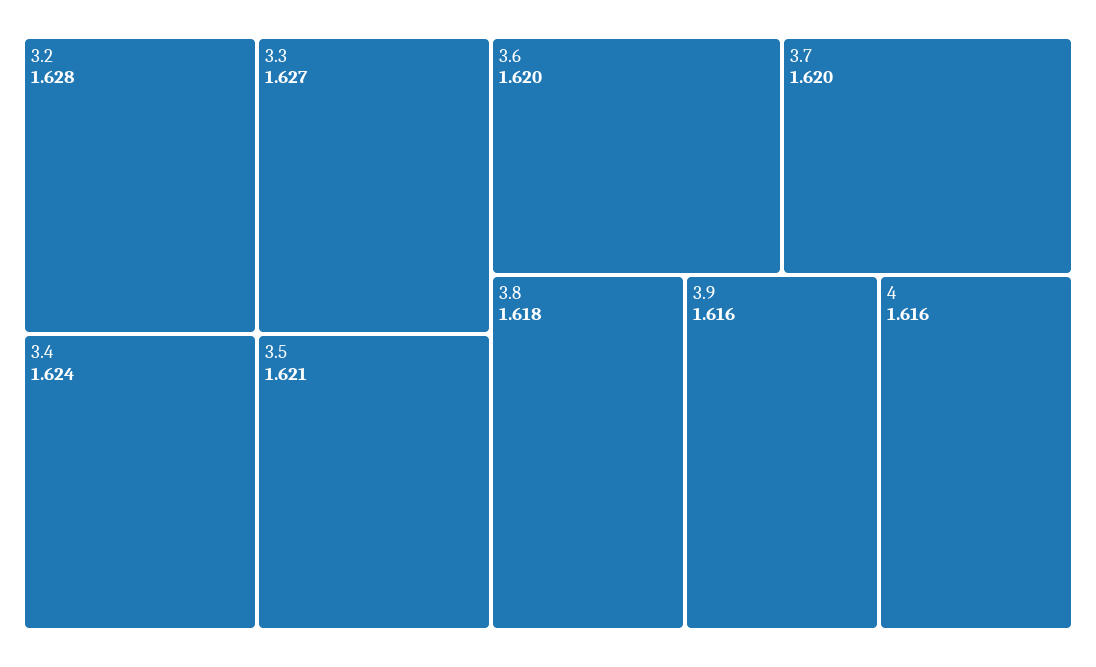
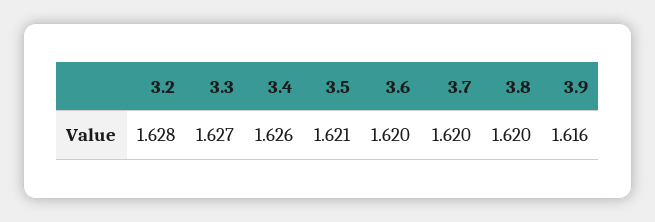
3.4: 1.624 -> 1.626
3.8: 1.618 -> 1.62
4: 1.616 -> none

